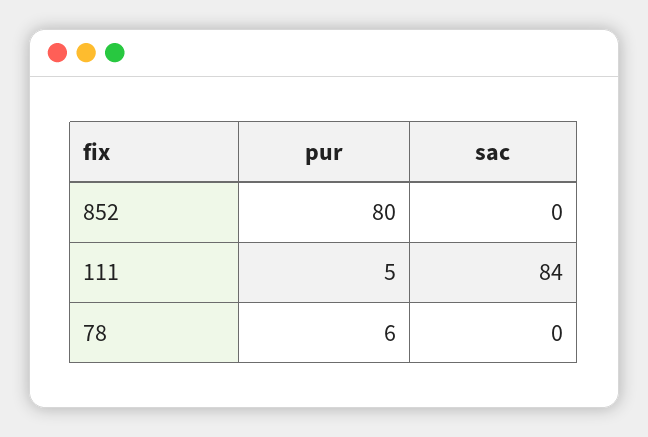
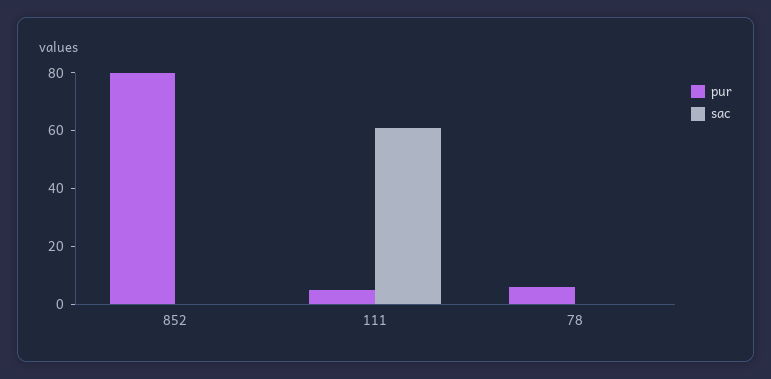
sac, 111: 84 -> 60

